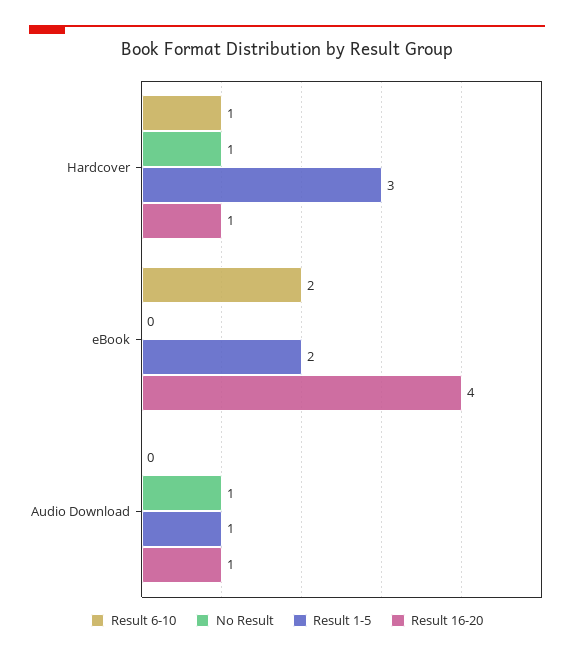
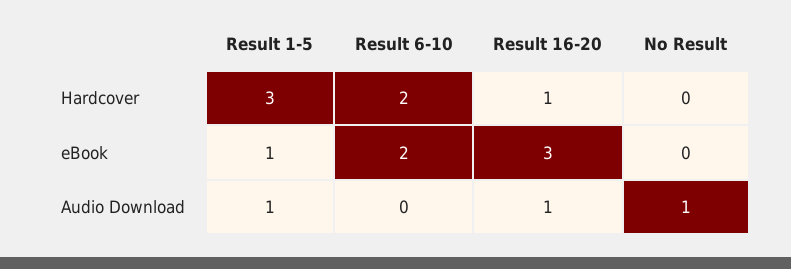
Result 6-10, Hardcover: 1 -> 2
No Result, Hardcover: 1 -> 0
Result 1-5, eBook: 2 -> 1
Result 16-20, eBook: 4 -> 3

